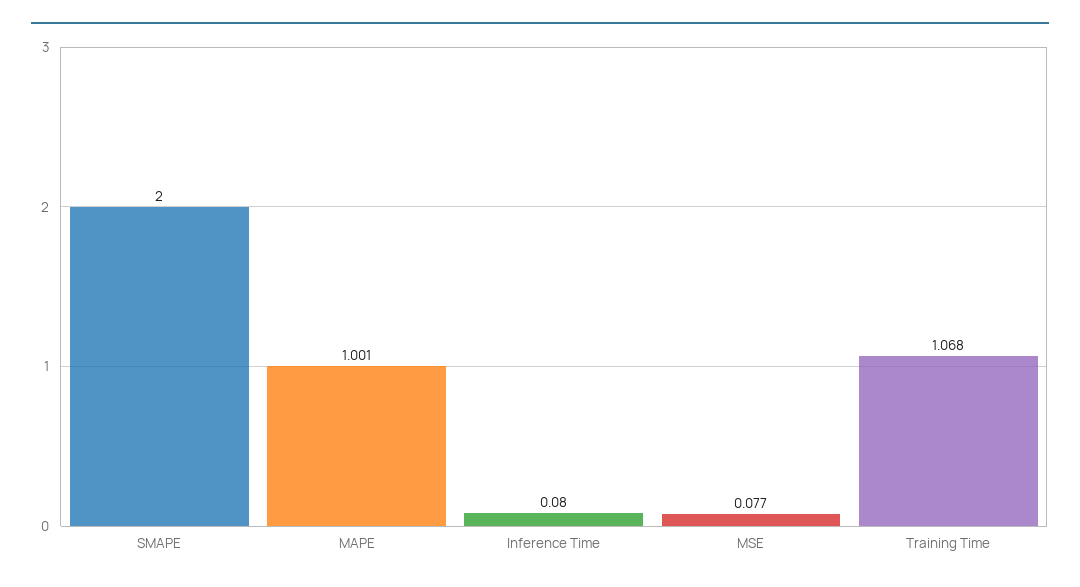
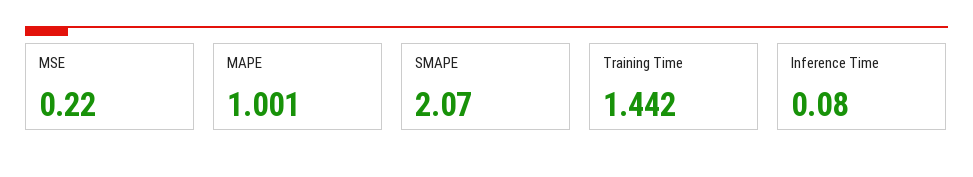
SMAPE: 2 -> 2.07
MSE: 0.077 -> 0.22
Training Time: 1.068 -> 1.442

